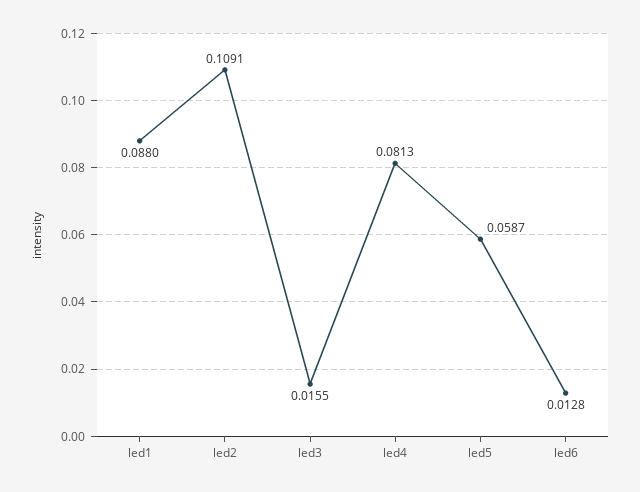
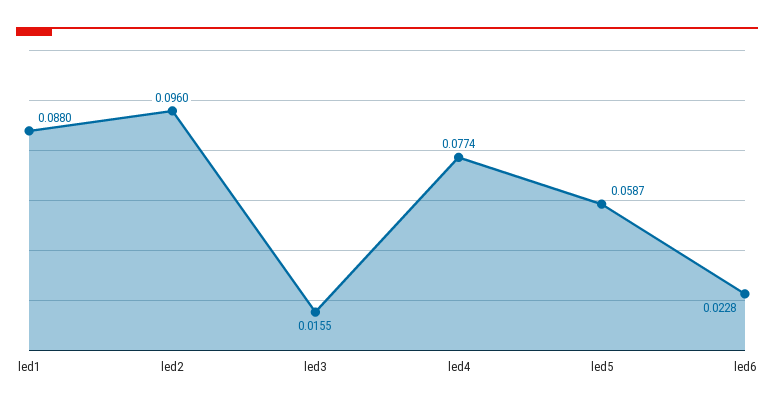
led2: 0.1091 -> 0.096
led4: 0.0813 -> 0.0774
led6: 0.0128 -> 0.0228

